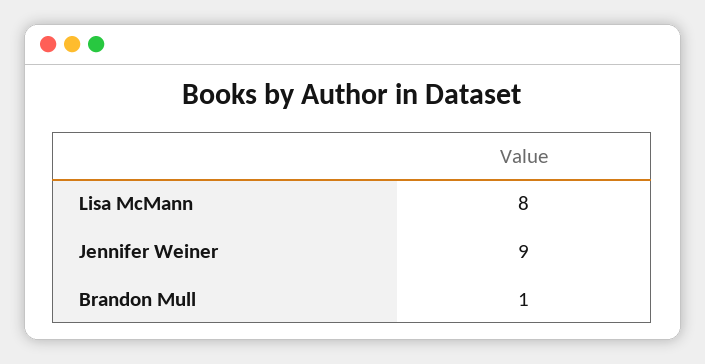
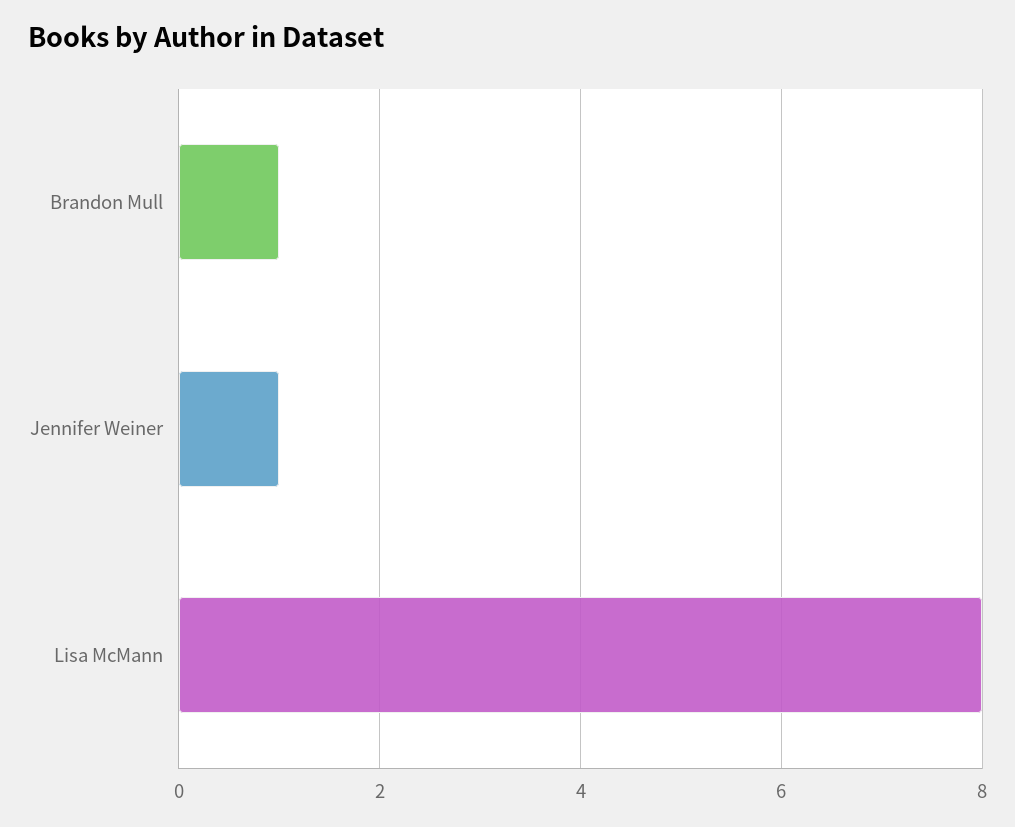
Jennifer Weiner: 9 -> 1

